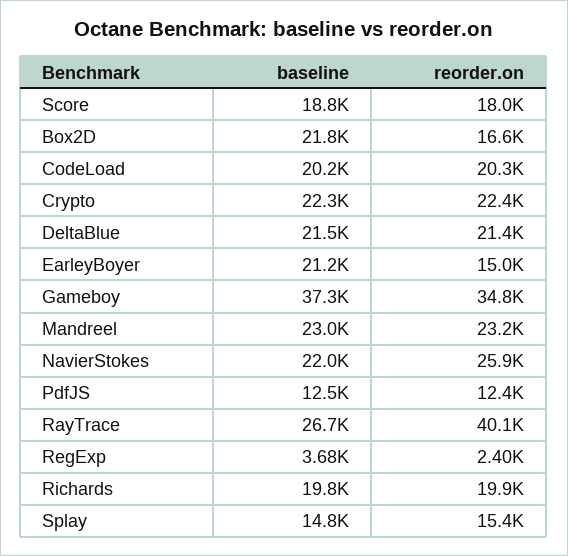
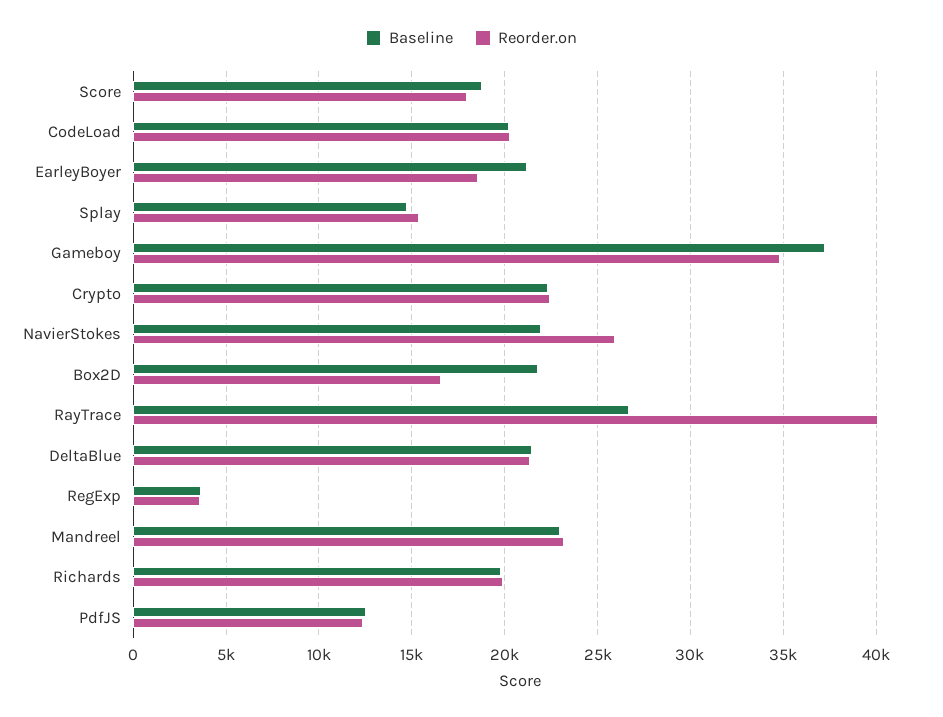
reorder.on, EarleyBoyer: 15000 -> 18500
reorder.on, RegExp: 2400 -> 3500

